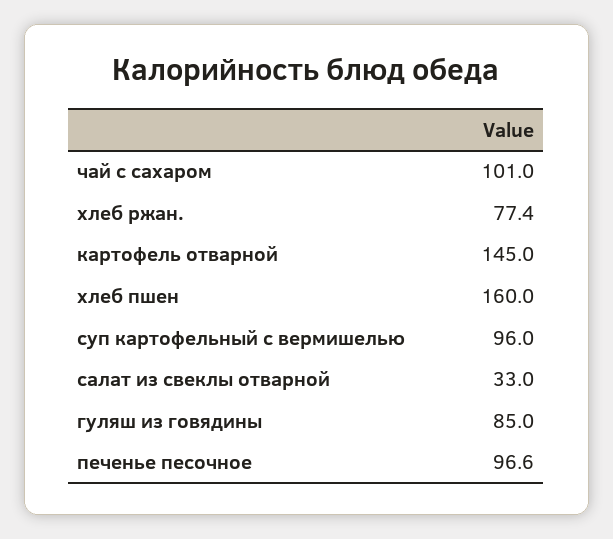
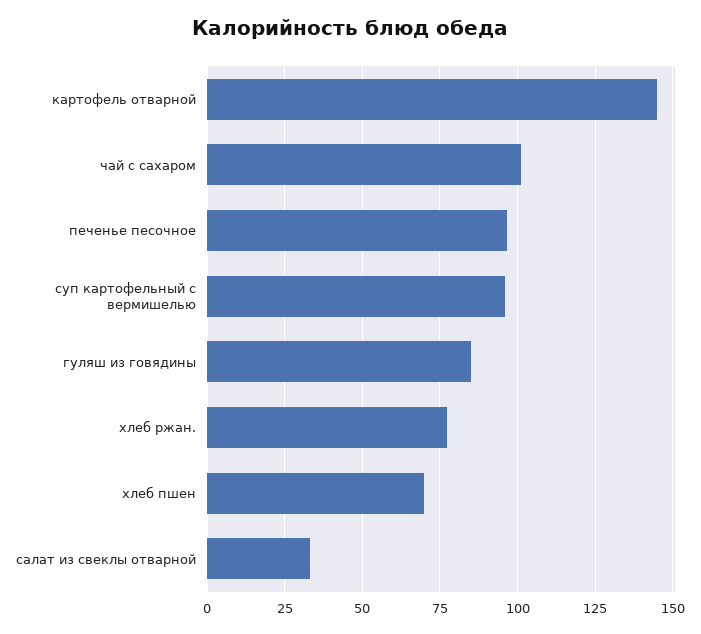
хлеб пшен: 160 -> 70

